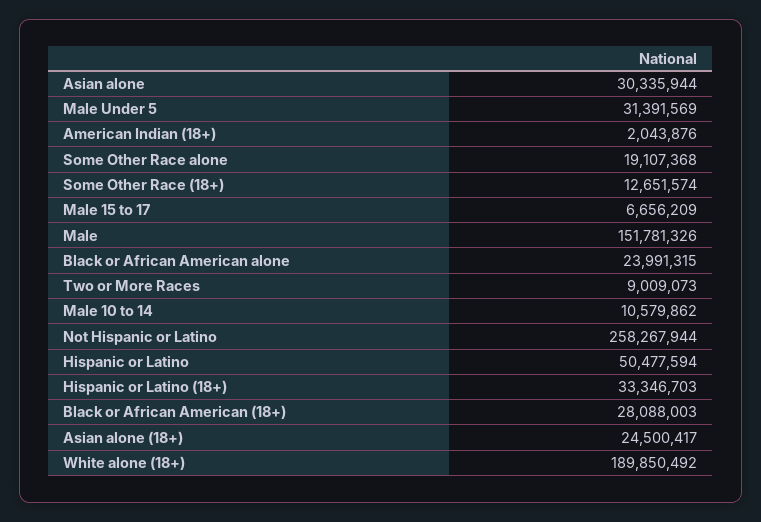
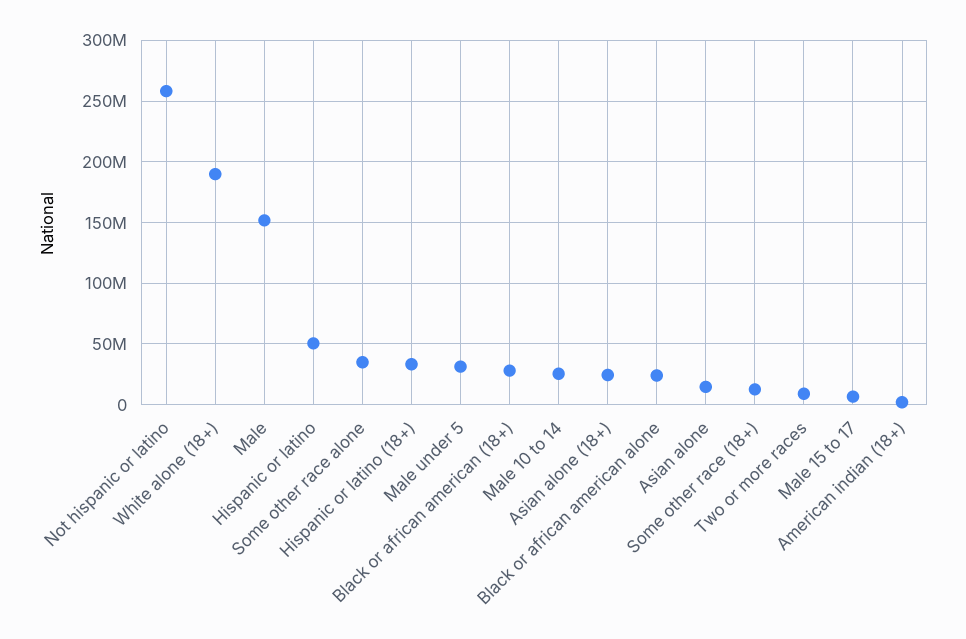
Asian alone: 30335944 -> 15000000
Some Other Race alone: 19107368 -> 35000000
Male 10 to 14: 10579862 -> 25000000

